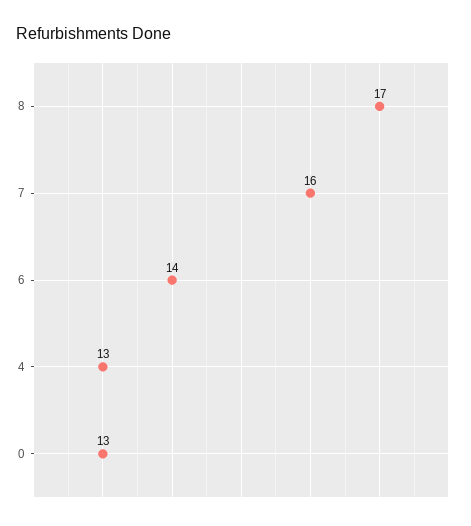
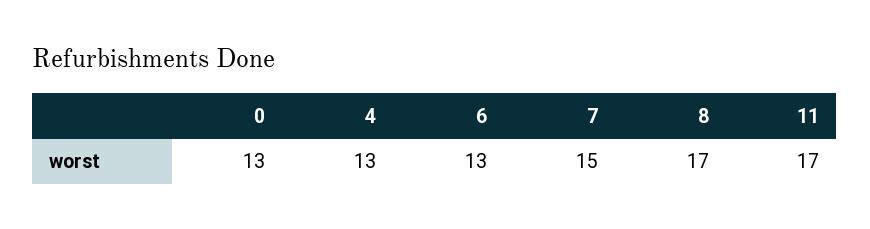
7: 16 -> 15
6: 14 -> 13
11: none -> 17

